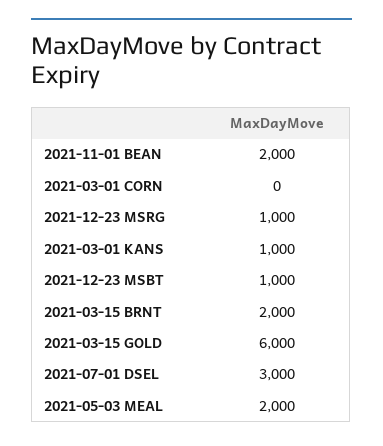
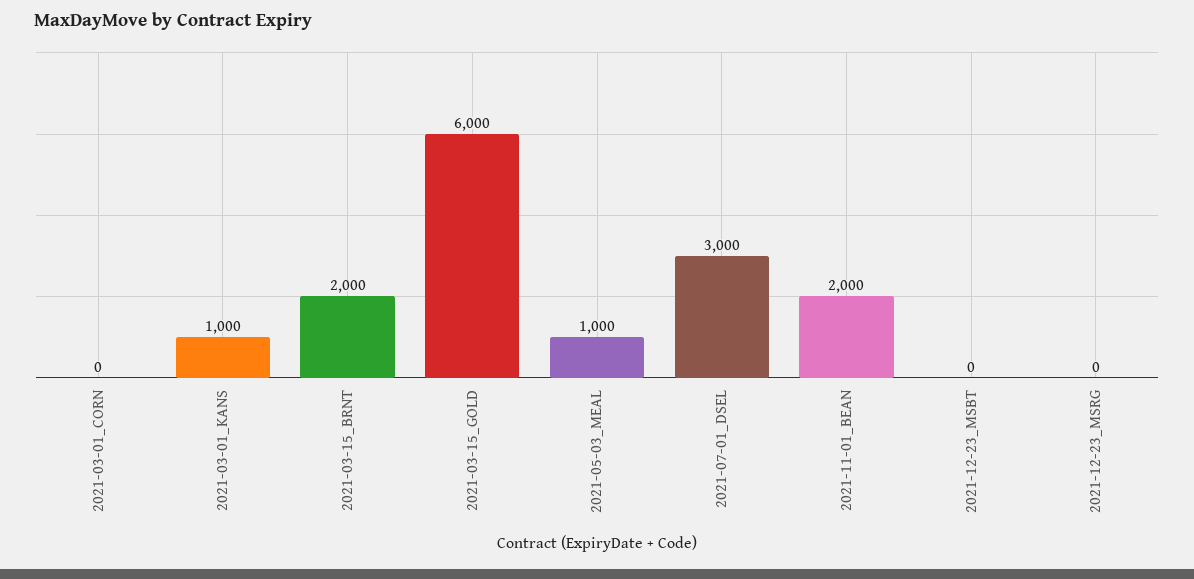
2021-12-23 MSRG: 1000 -> 0
2021-12-23 MSBT: 1000 -> 0
2021-05-03 MEAL: 2000 -> 1000

